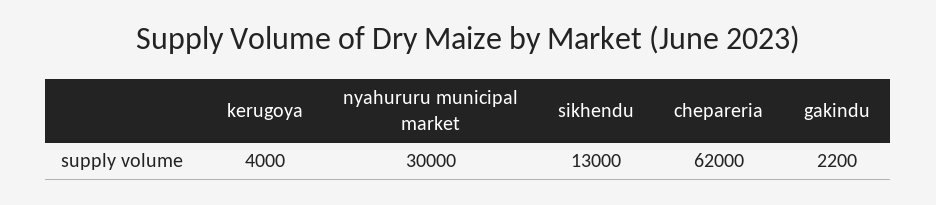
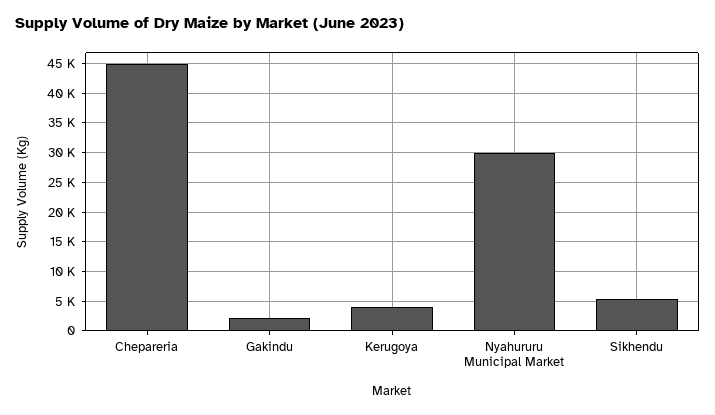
sikhendu: 13000 -> 5000
chepareria: 62000 -> 45000

